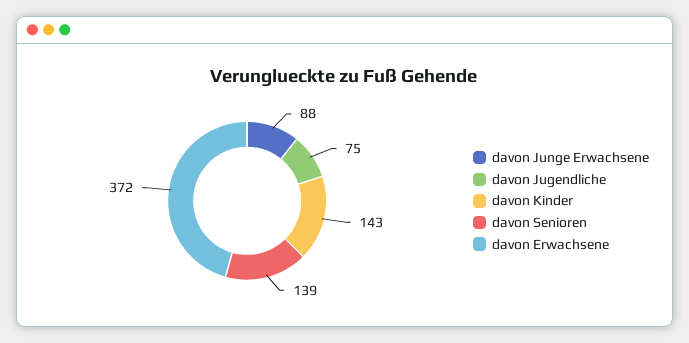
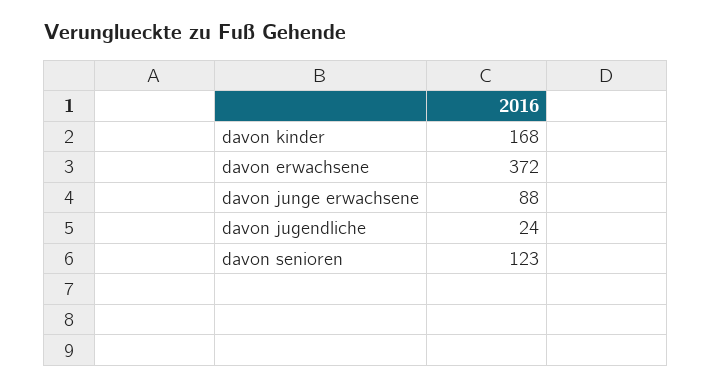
davon Jugendliche: 75 -> 24
davon Kinder: 143 -> 168
davon Senioren: 139 -> 123

